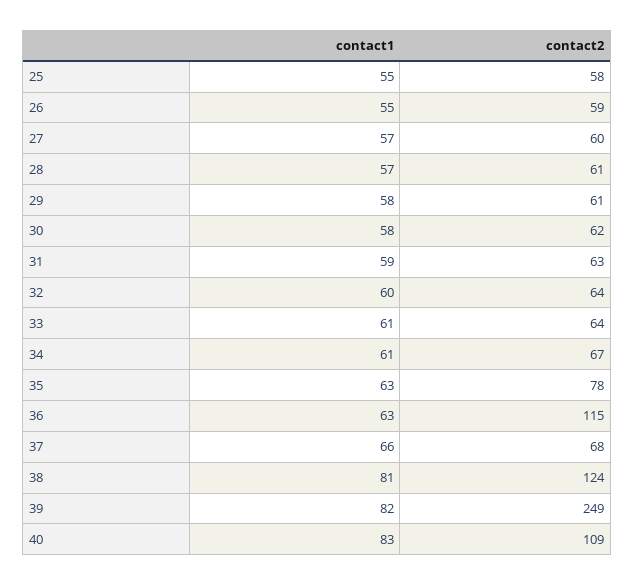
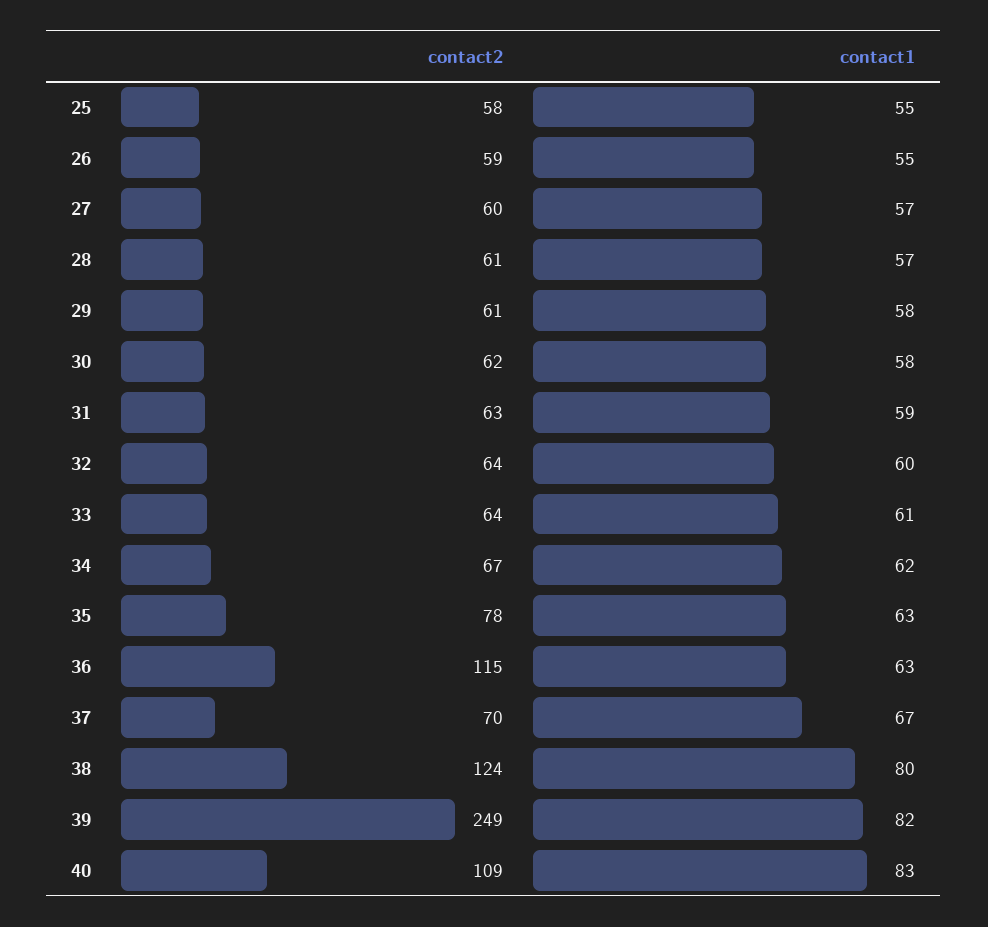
contact1, 34: 61 -> 62
contact1, 37: 66 -> 67
contact2, 37: 68 -> 70
contact1, 38: 81 -> 80

